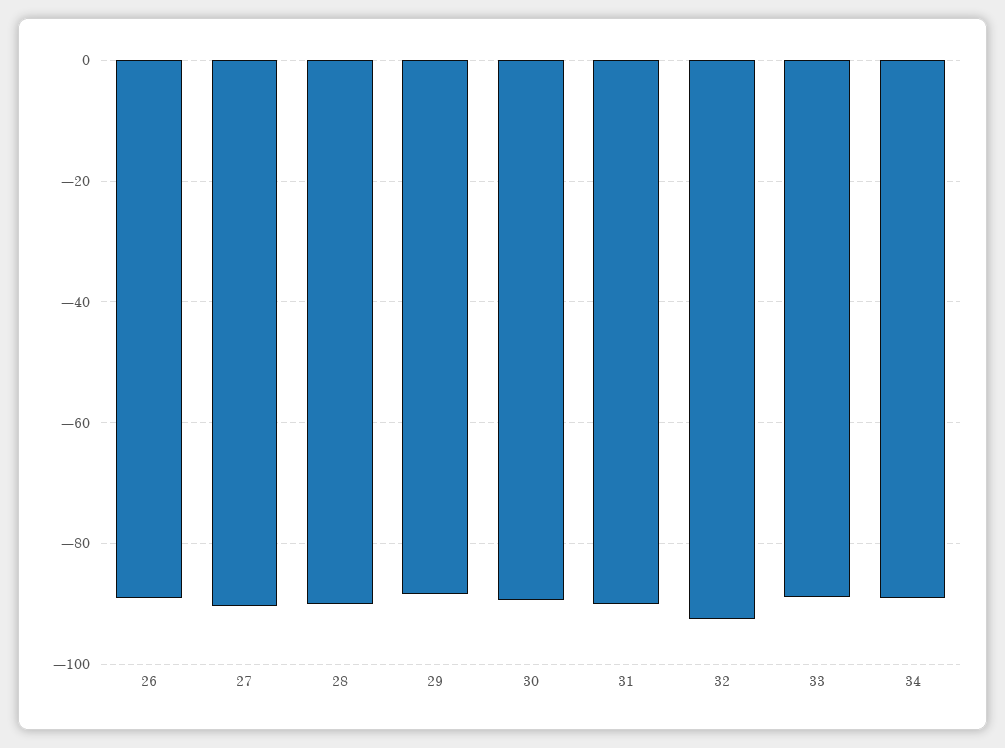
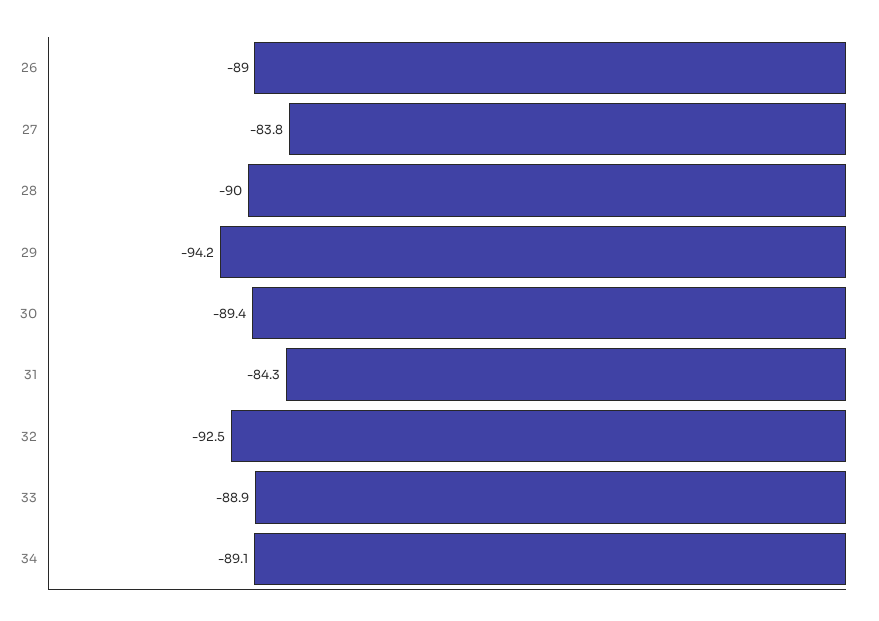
27: -90 -> -83.8
29: -88 -> -94.2
31: -90 -> -84.3

